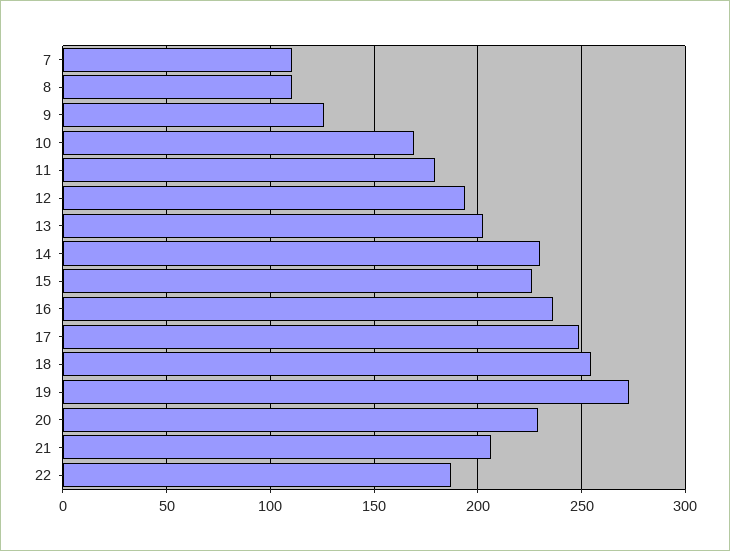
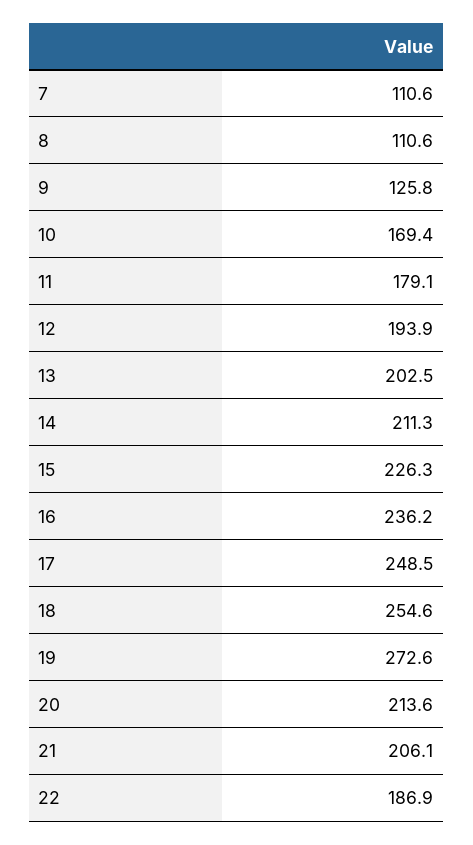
14: 230 -> 211.3
20: 230 -> 213.6

